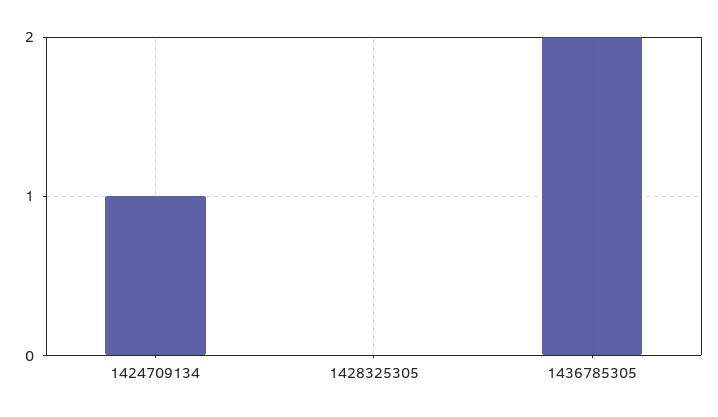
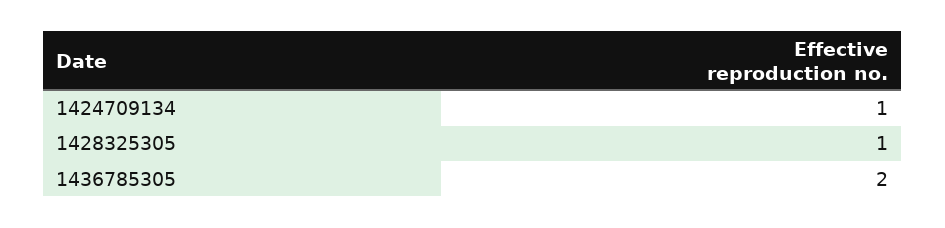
1428325305: 0 -> 1

